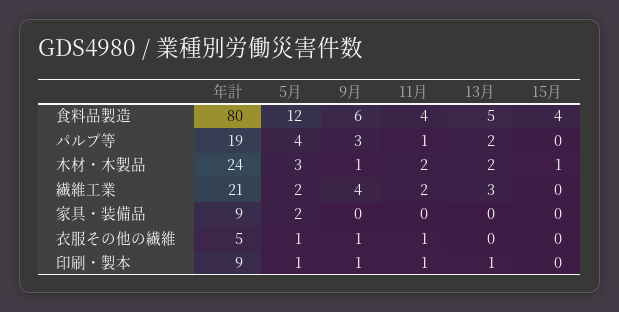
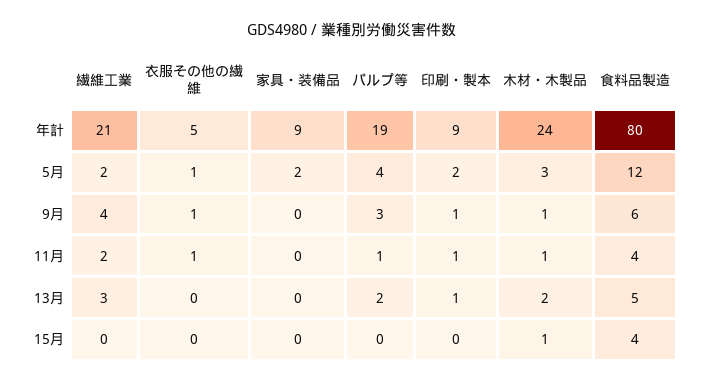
11月, 木材・木製品: 2 -> 1
5月, 印刷・製本: 1 -> 2

